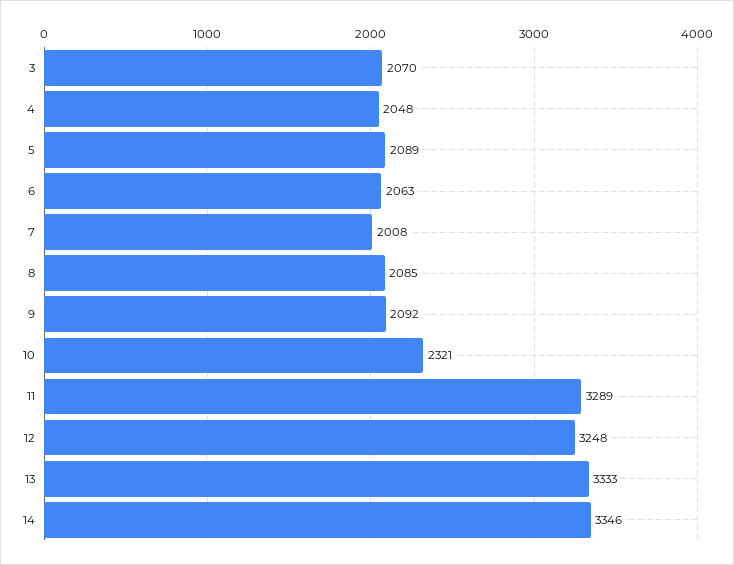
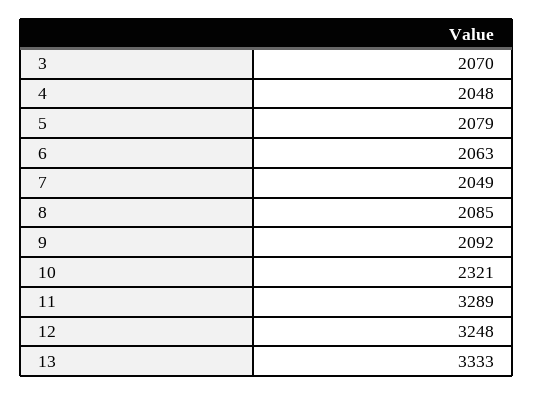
5: 2089 -> 2079
7: 2008 -> 2049
14: 3346 -> none

